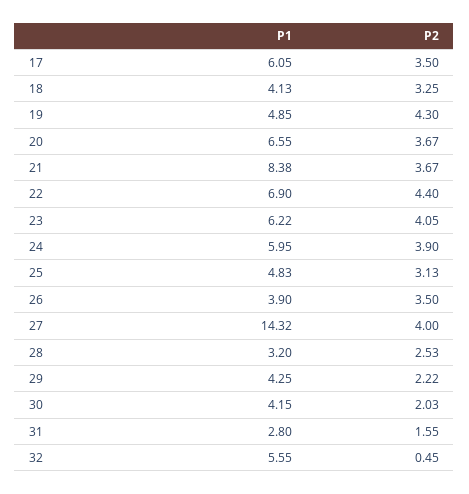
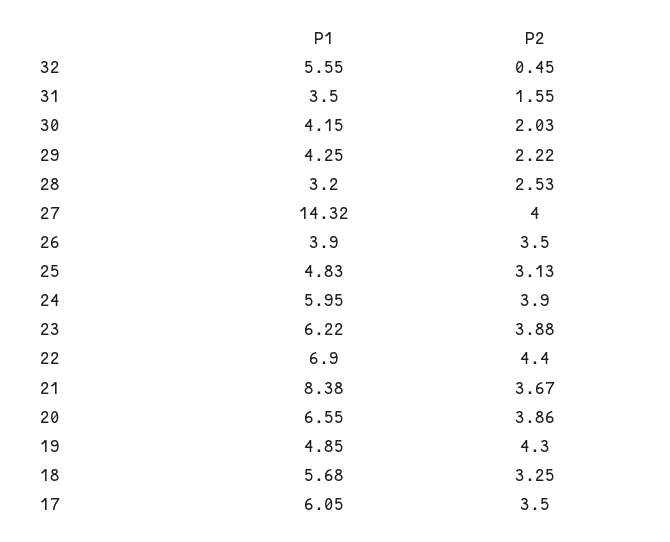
P1, 18: 4.13 -> 5.68
P2, 20: 3.67 -> 3.86
P2, 23: 4.05 -> 3.88
P1, 31: 2.8 -> 3.5

